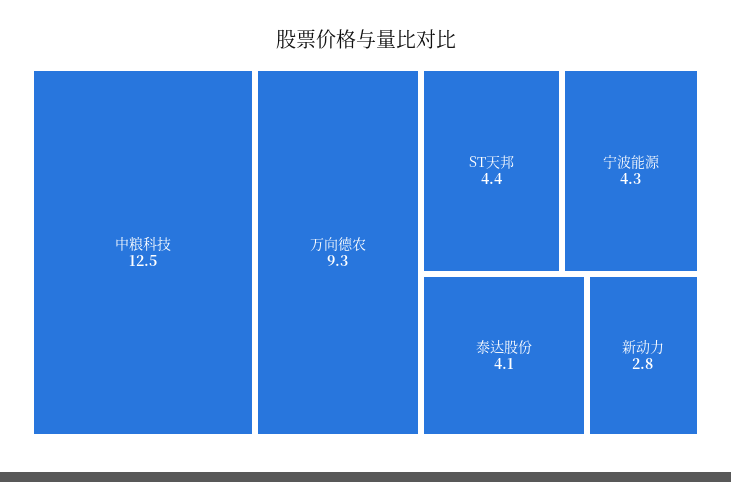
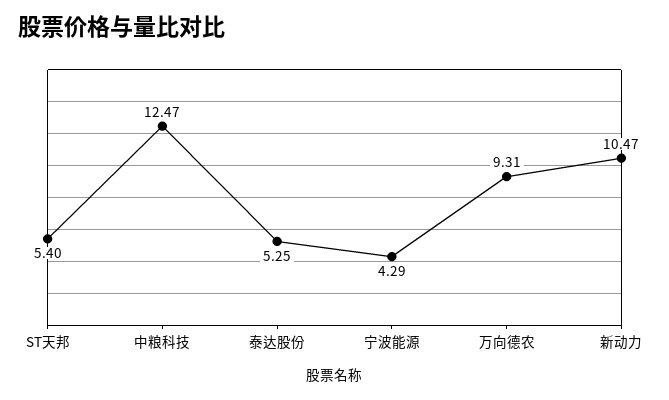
ST天邦: 4.4 -> 5.4
泰达股份: 4.1 -> 5.25
新动力: 2.8 -> 10.47

